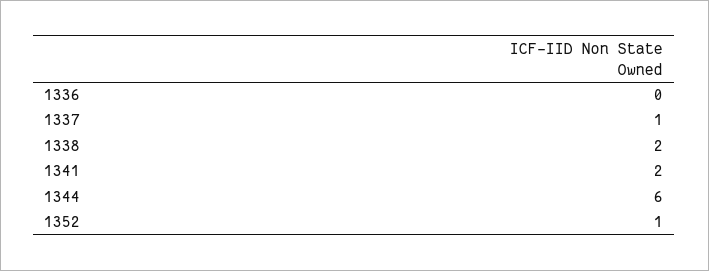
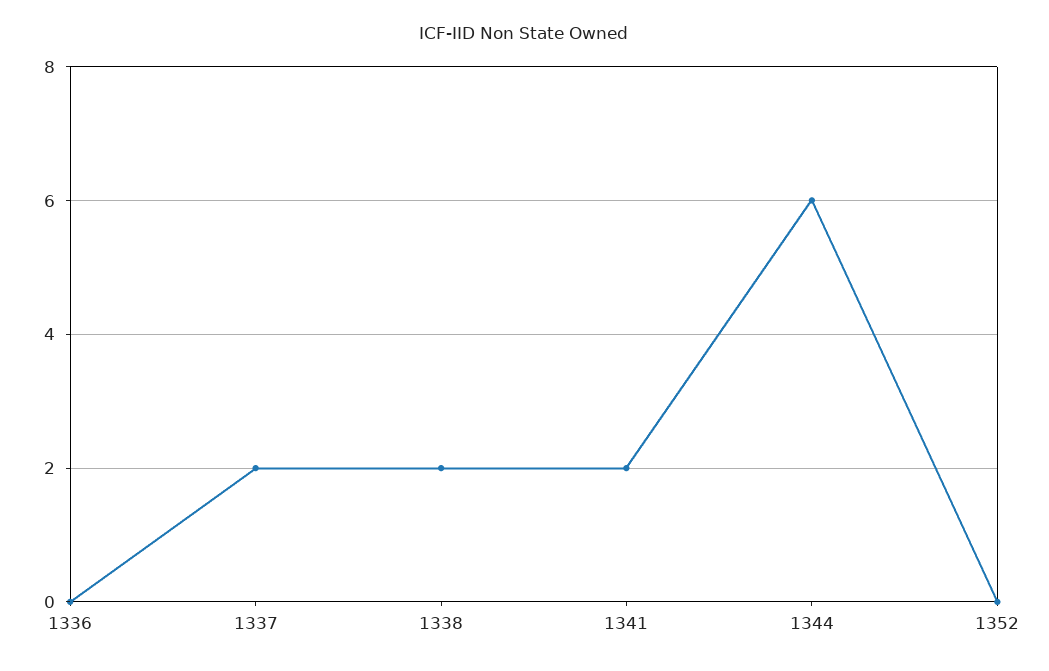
1337: 1 -> 2
1352: 1 -> 0

